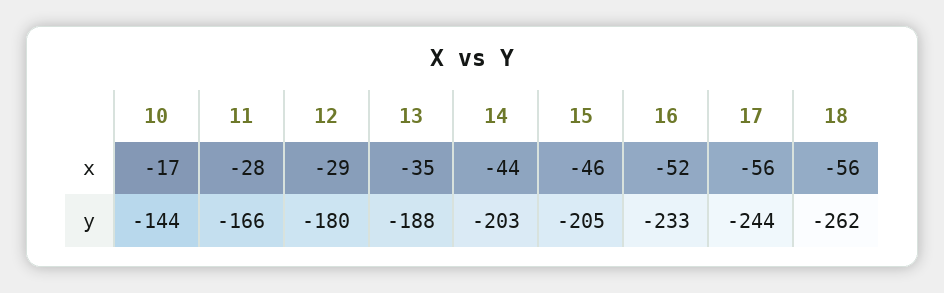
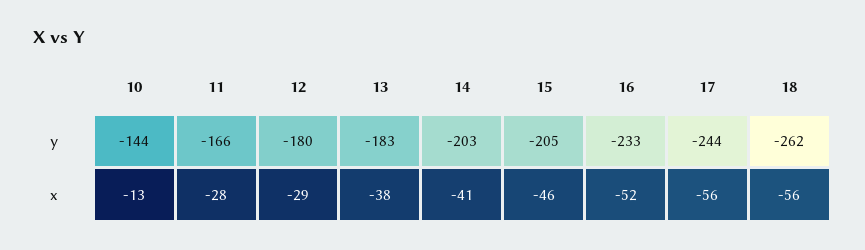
10, x: -17 -> -13
13, x: -35 -> -38
14, x: -44 -> -41
13, y: -188 -> -183

